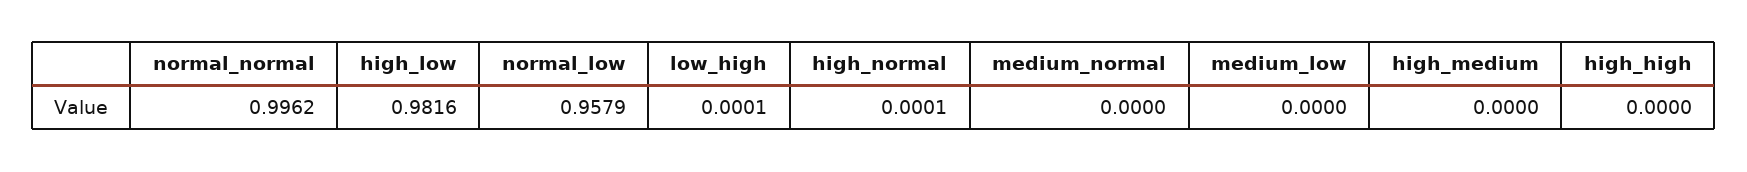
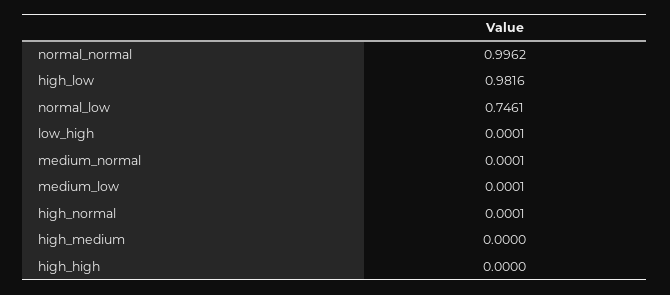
normal_low: 0.9579 -> 0.7461
medium_normal: 0 -> 0.0001
medium_low: 0 -> 0.0001

